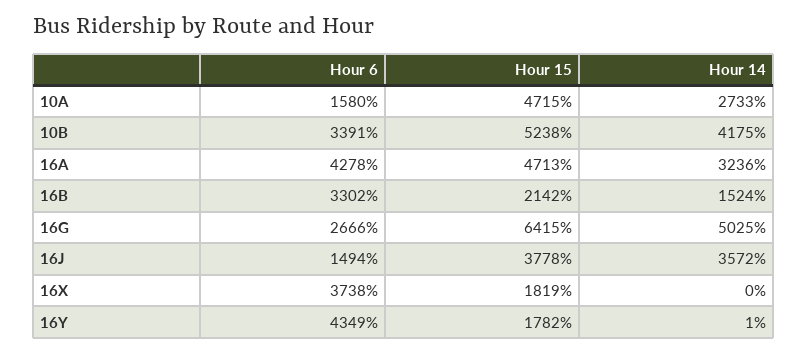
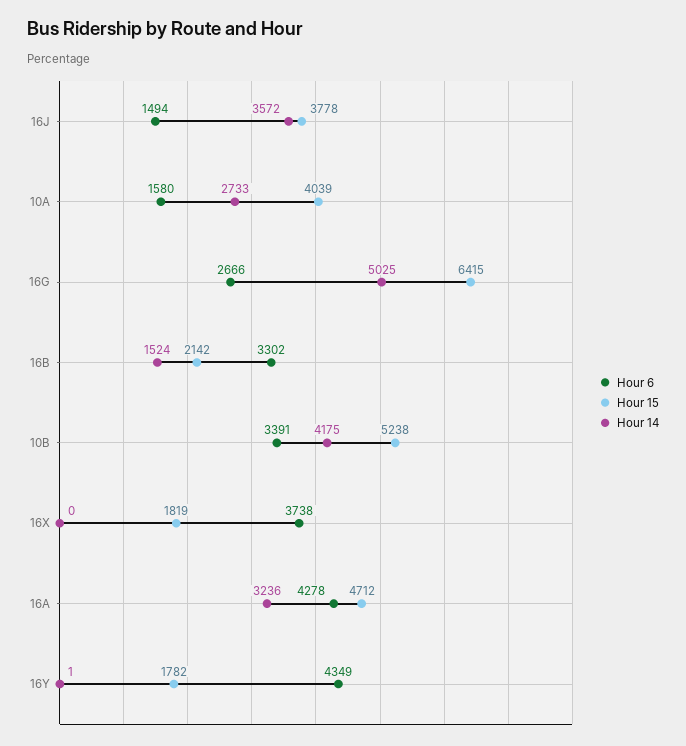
Hour 15, 10A: 4715 -> 4039
Hour 15, 16A: 4713 -> 4712

